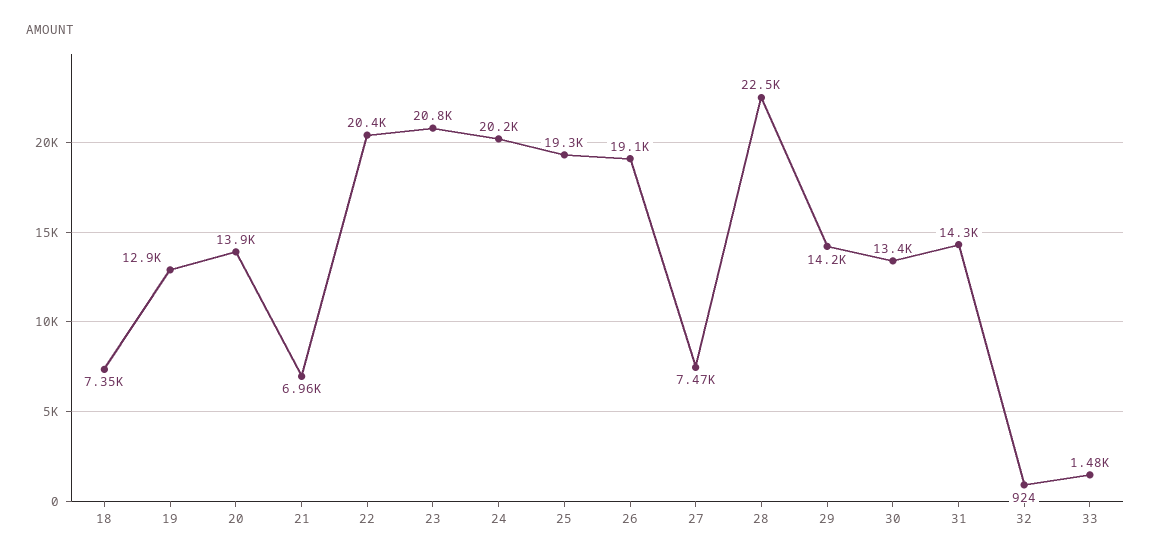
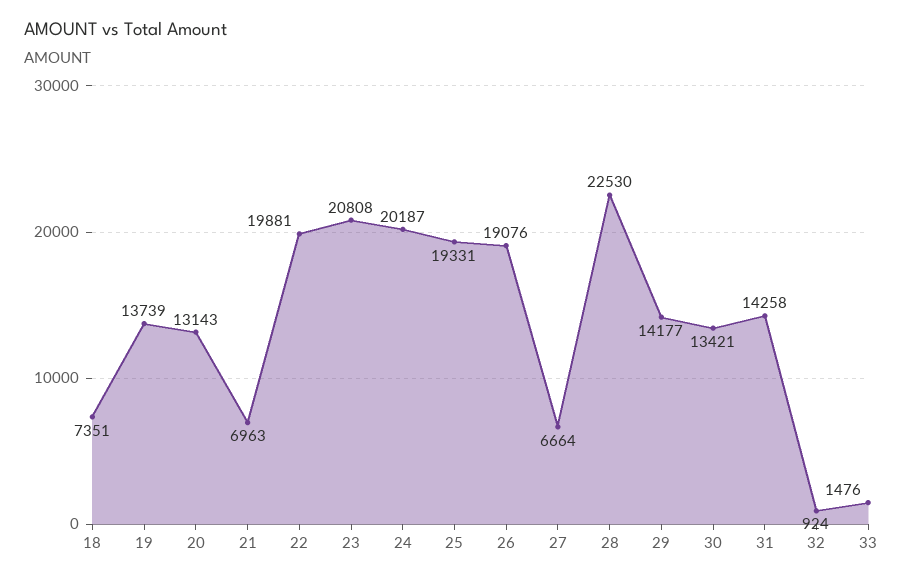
19: 12900 -> 13739
20: 13900 -> 13143
22: 20400 -> 19881
27: 7470 -> 6664

